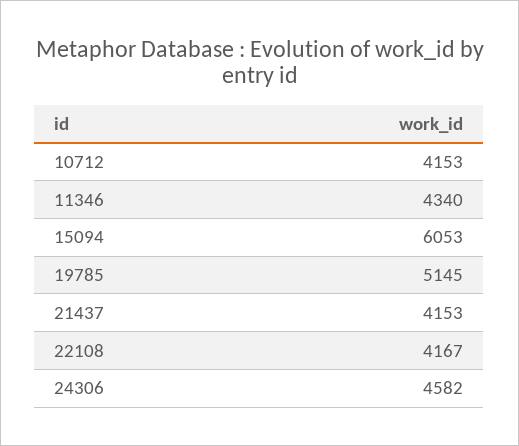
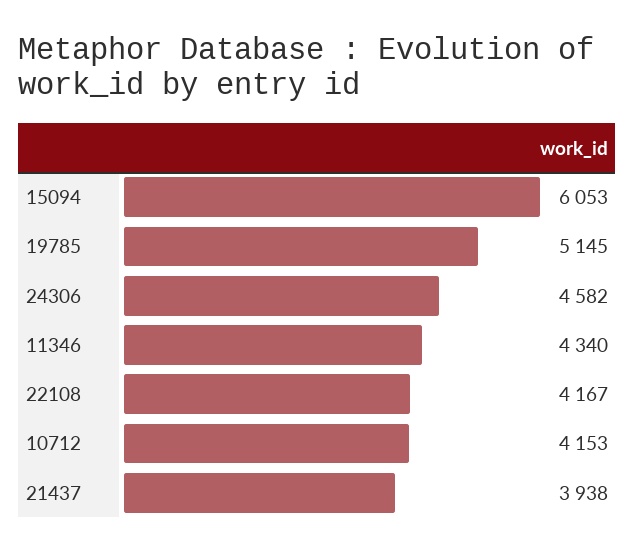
21437: 4153 -> 3938

